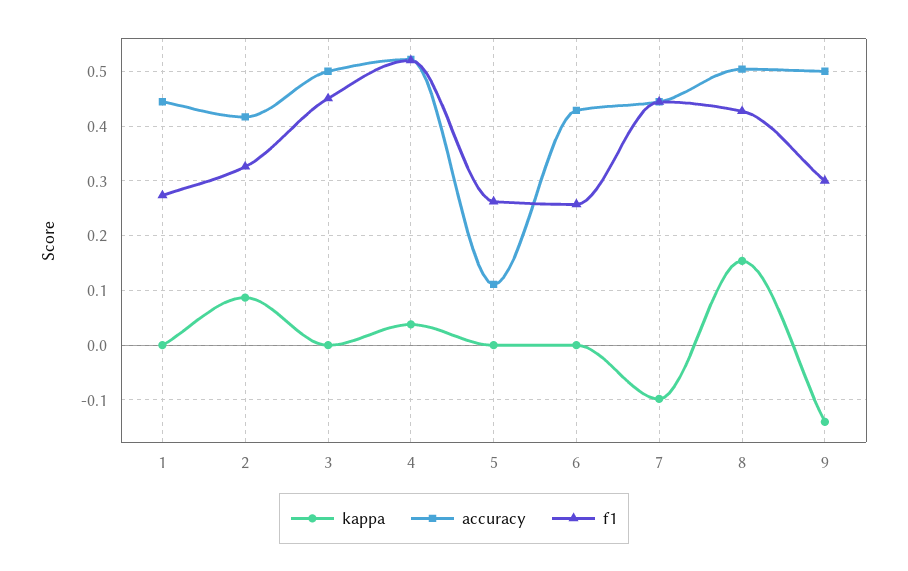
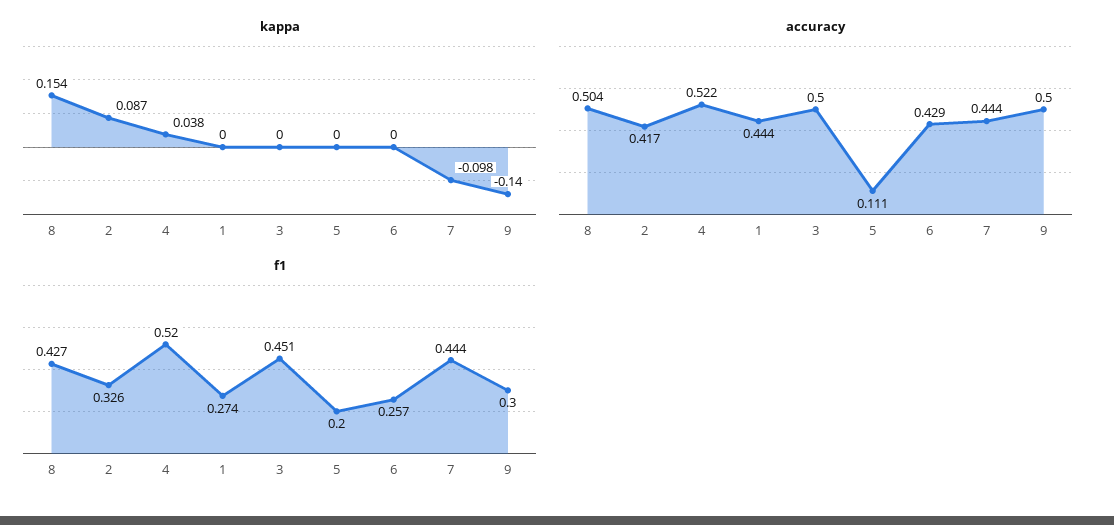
f1, 5: 0.26 -> 0.2

